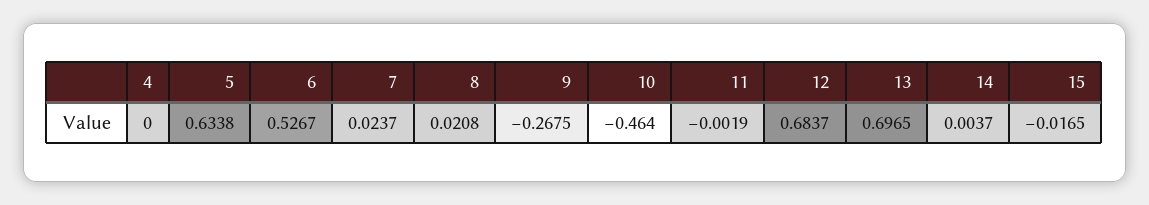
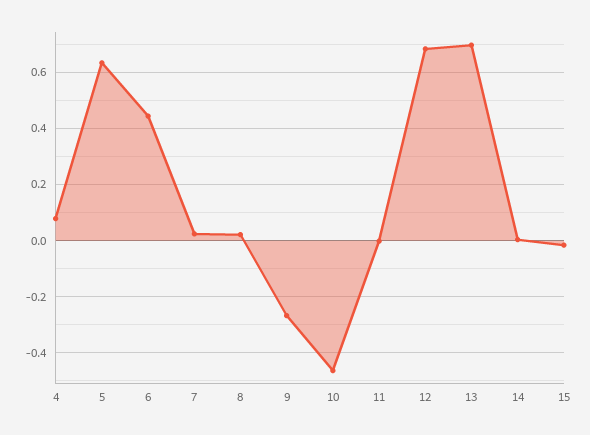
4: 0 -> 0.075
6: 0.5267 -> 0.45

